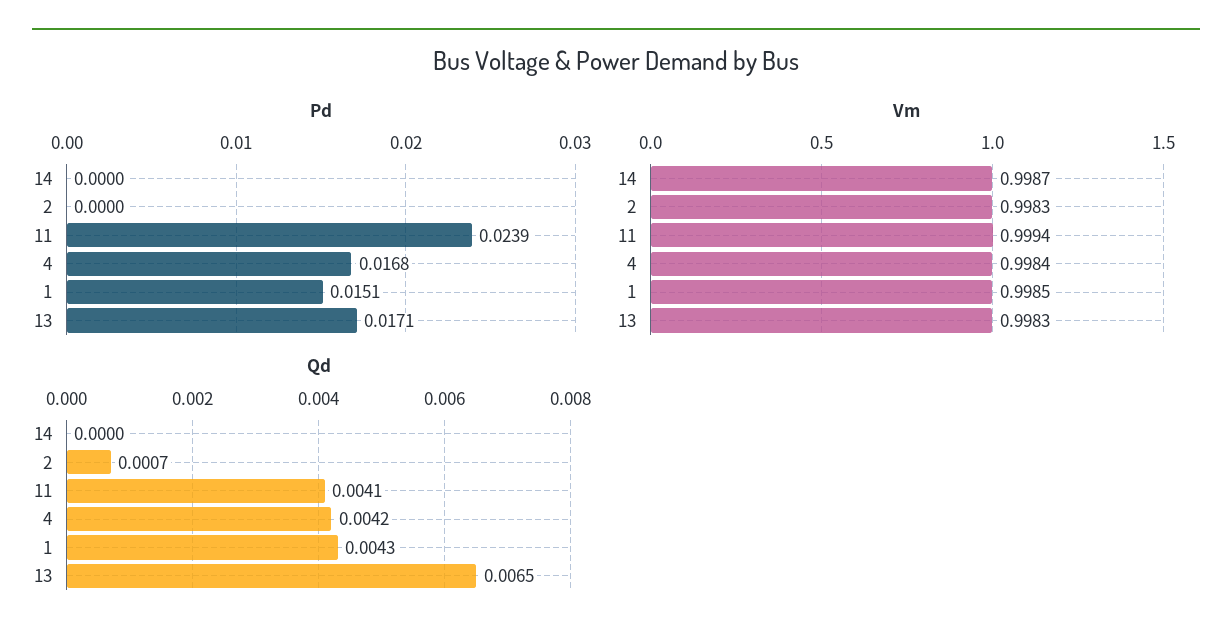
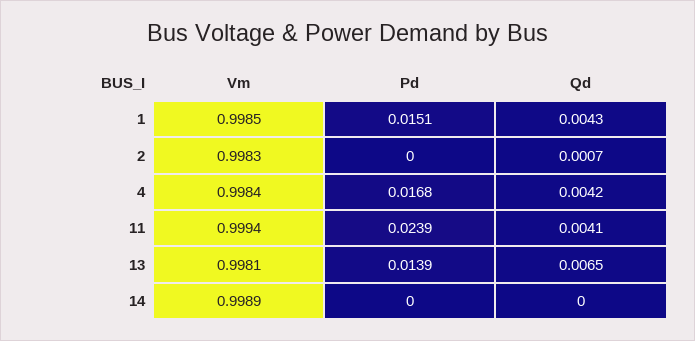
Pd, 13: 0.0171 -> 0.0139
Vm, 14: 0.9987 -> 0.9989
Vm, 13: 0.9983 -> 0.9981

